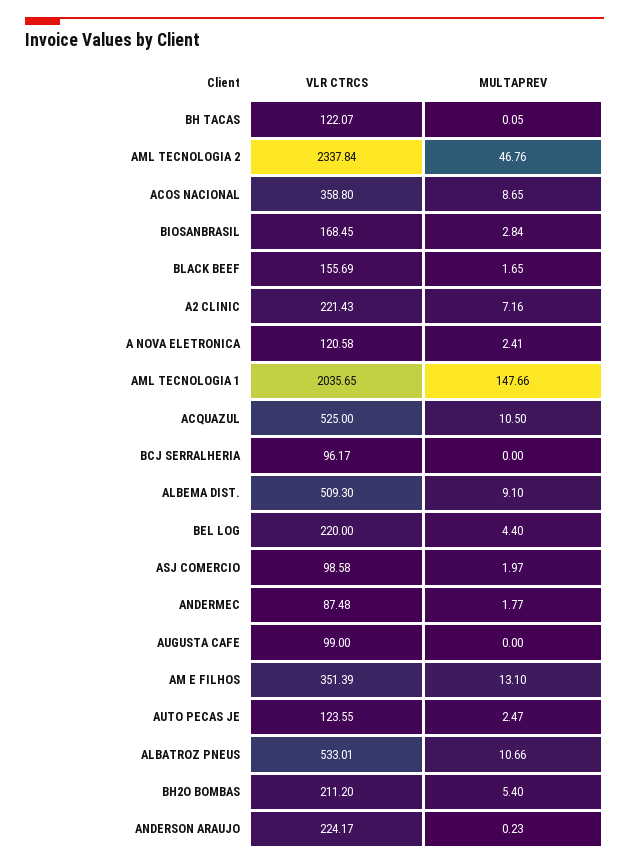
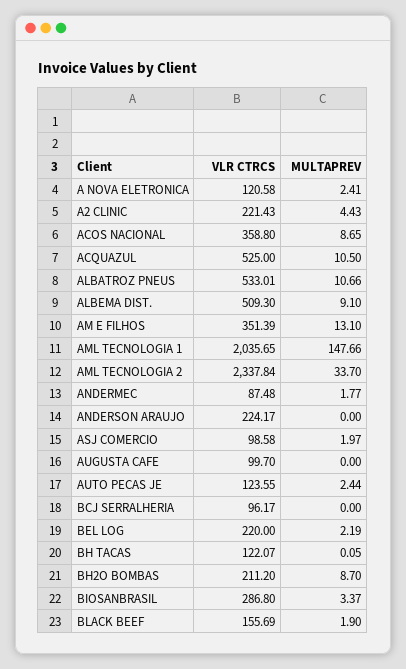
MULTAPREV, AML TECNOLOGIA 2: 46.76 -> 33.7
VLR CTRCS, BIOSANBRASIL: 168.45 -> 286.8
MULTAPREV, BIOSANBRASIL: 2.84 -> 3.37
MULTAPREV, BLACK BEEF: 1.65 -> 1.9
MULTAPREV, A2 CLINIC: 7.16 -> 4.43
MULTAPREV, BEL LOG: 4.4 -> 2.19
VLR CTRCS, AUGUSTA CAFE: 99 -> 99.7
MULTAPREV, AUTO PECAS JE: 2.47 -> 2.44
MULTAPREV, BH2O BOMBAS: 5.4 -> 8.7
MULTAPREV, ANDERSON ARAUJO: 0.23 -> 0

